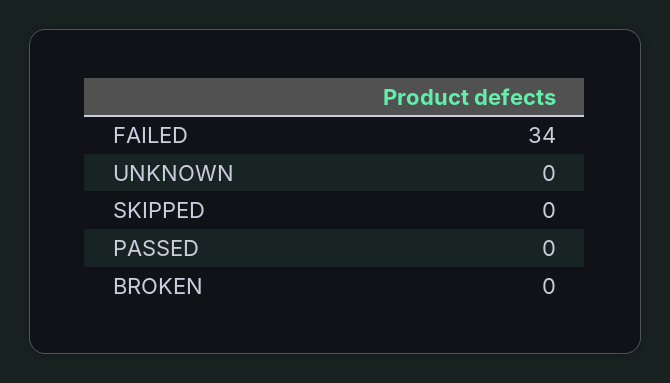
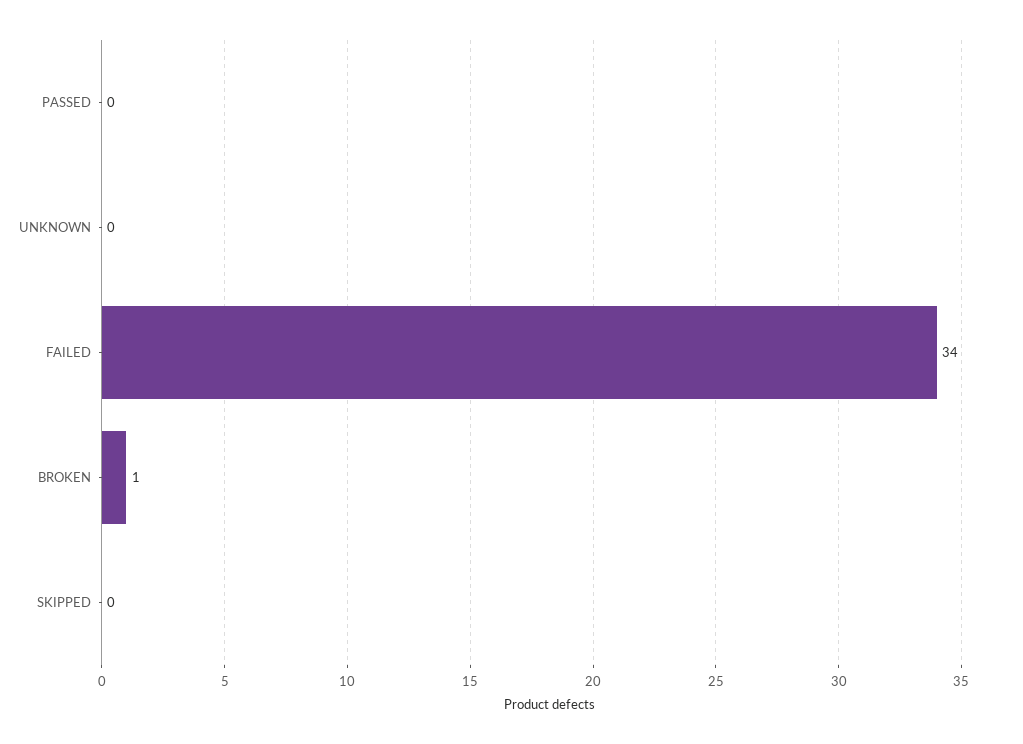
BROKEN: 0 -> 1

